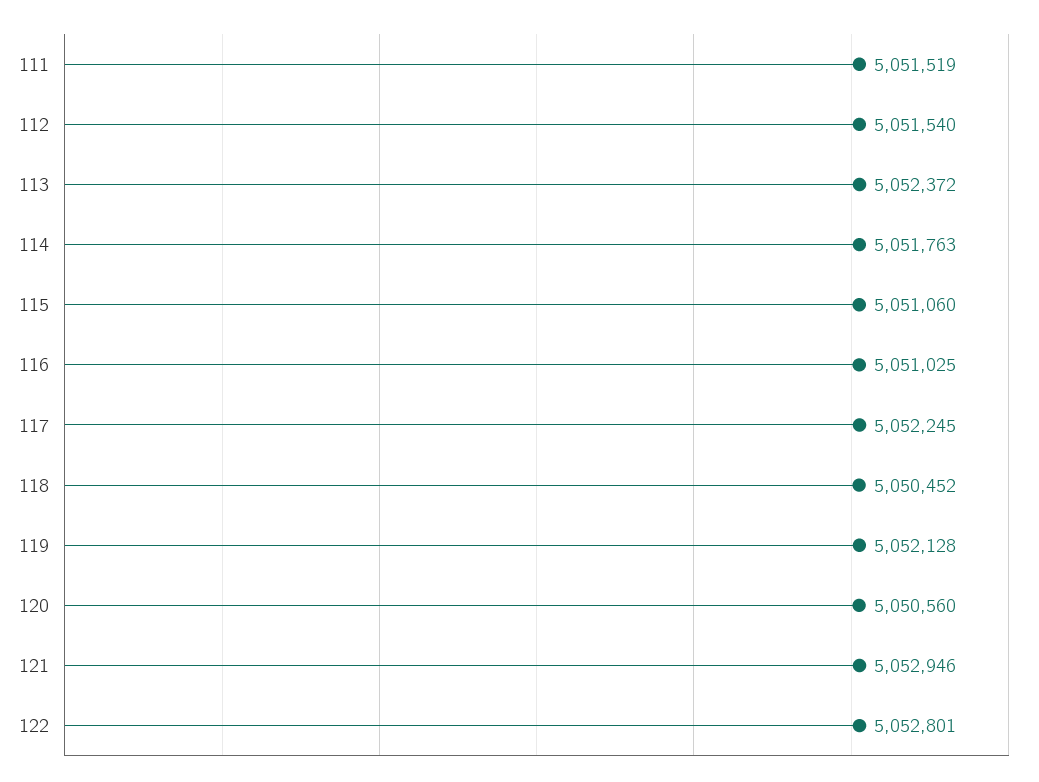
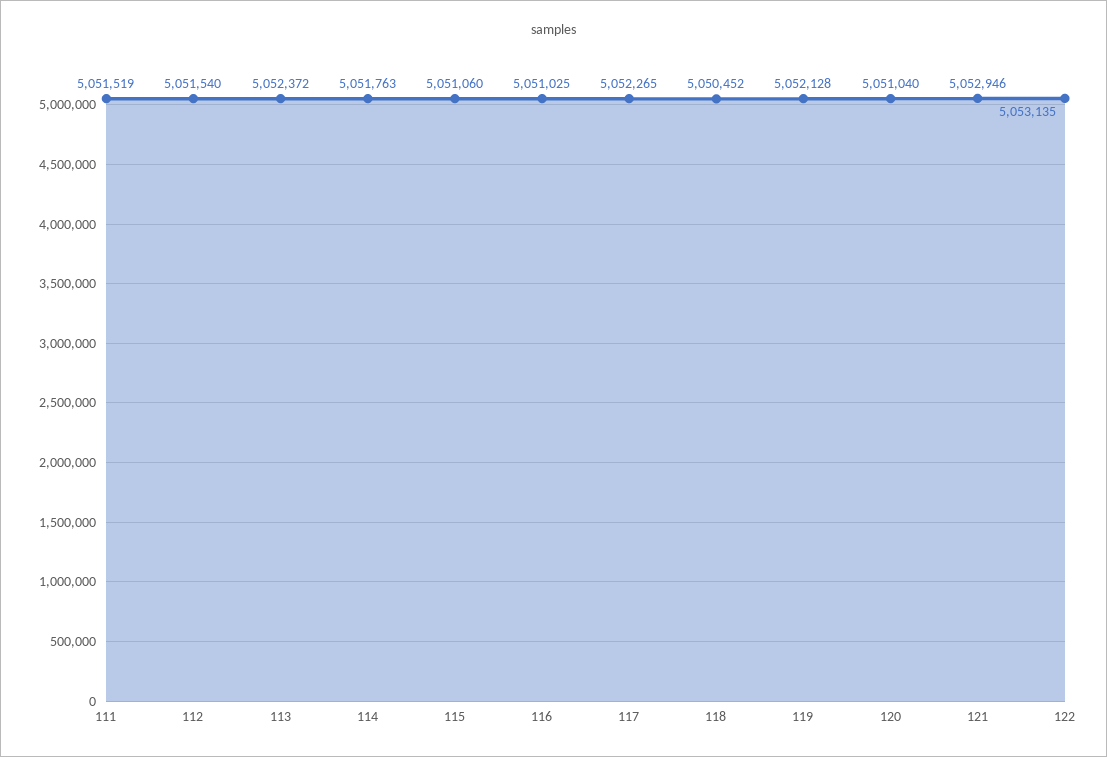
117: 5052245 -> 5052265
120: 5050560 -> 5051040
122: 5052801 -> 5053135

